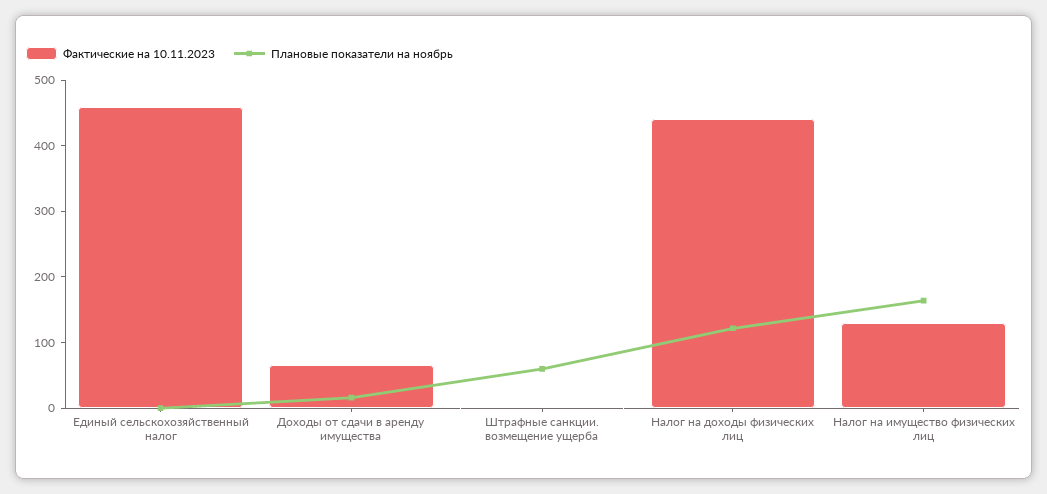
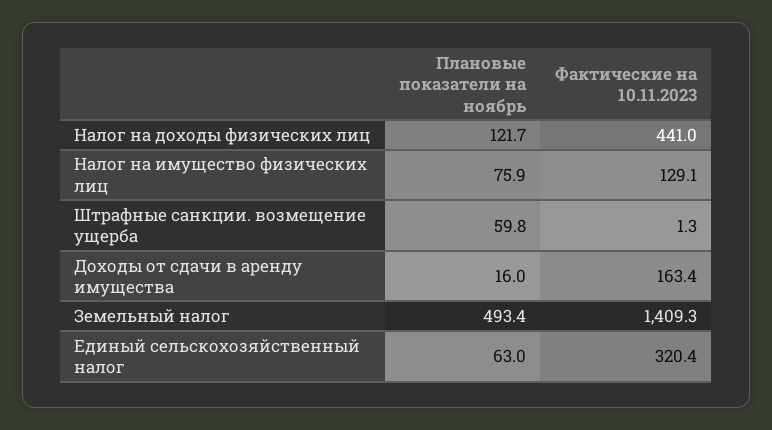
Фактические на 10.11.2023, Единый сельскохозяйственный налог: 460 -> 320.4
Плановые показатели на ноябрь, Единый сельскохозяйственный налог: 0 -> 63
Фактические на 10.11.2023, Доходы от сдачи в аренду имущества: 60 -> 163.4
Плановые показатели на ноябрь, Налог на имущество физических лиц: 160 -> 75.9
Плановые показатели на ноябрь, Земельный налог: none -> 493.4
Фактические на 10.11.2023, Земельный налог: none -> 1409.3

